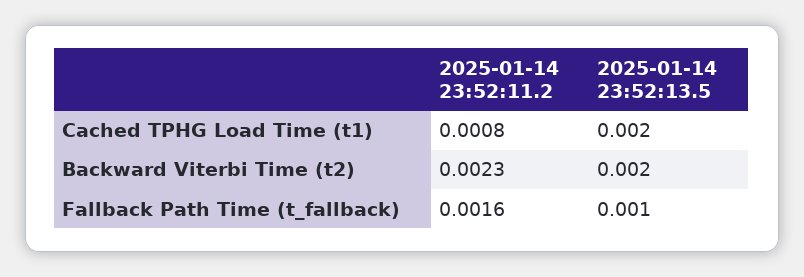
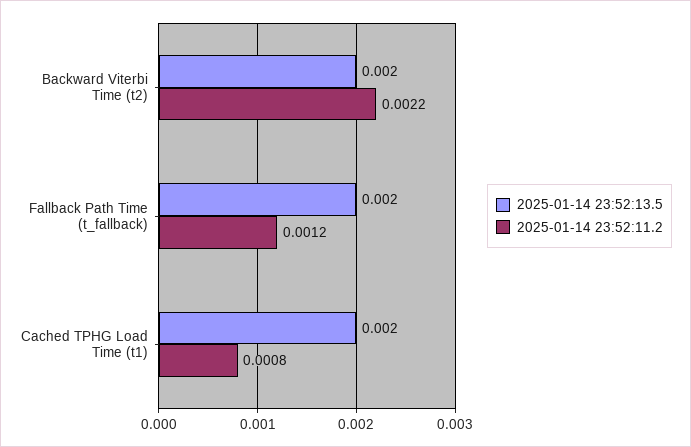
2025-01-14 23:52:11.2, Backward Viterbi Time (t2): 0.0023 -> 0.0022
2025-01-14 23:52:11.2, Fallback Path Time (t_fallback): 0.0016 -> 0.0012
2025-01-14 23:52:13.5, Fallback Path Time (t_fallback): 0.001 -> 0.002

